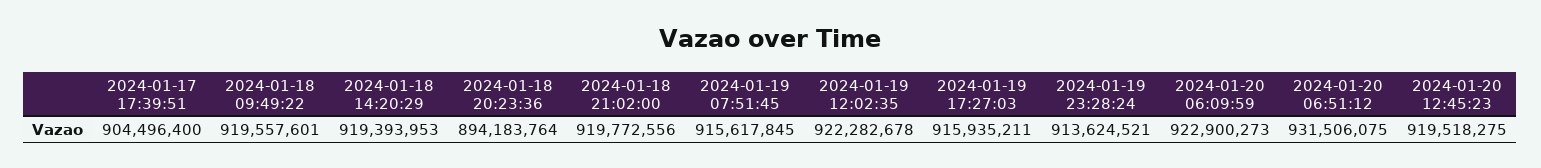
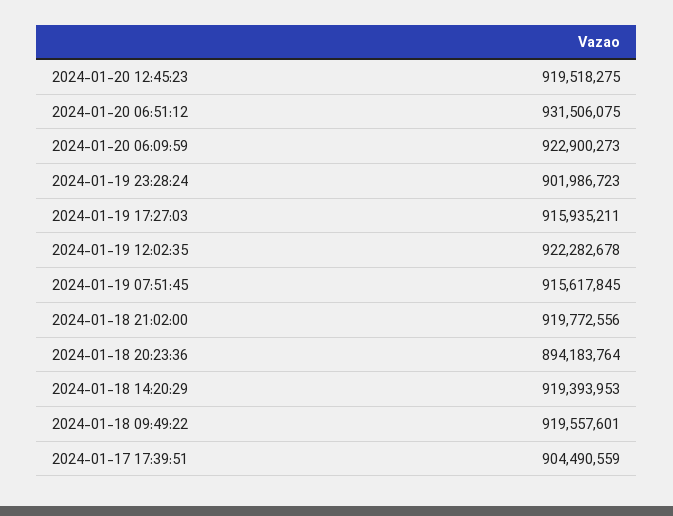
2024-01-17 17:39:51: 904496400 -> 904490559
2024-01-19 23:28:24: 913624521 -> 901986723

